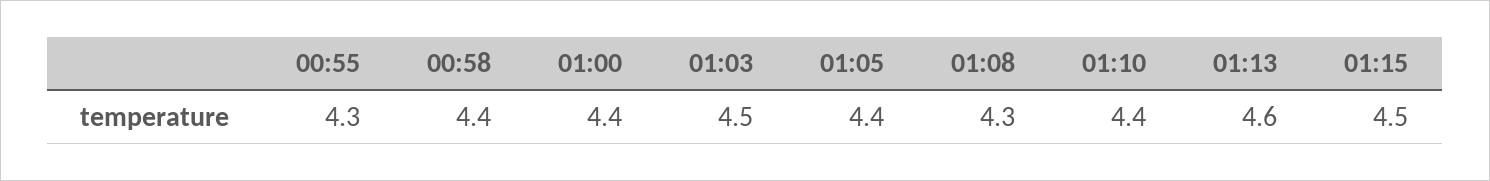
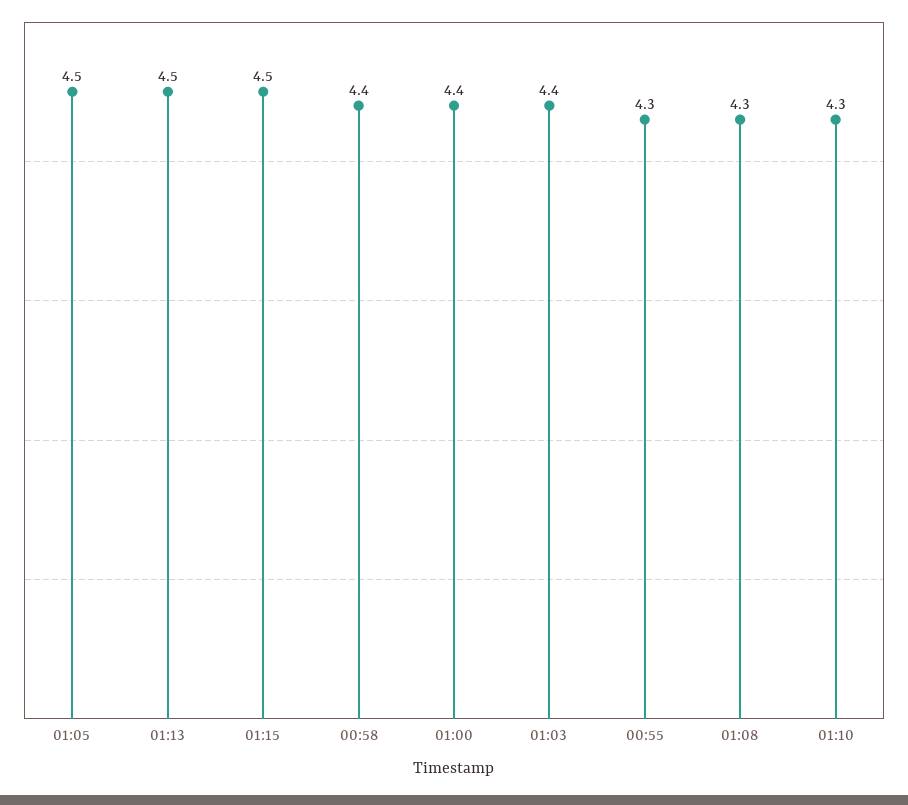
01:03: 4.5 -> 4.4
01:05: 4.4 -> 4.5
01:10: 4.4 -> 4.3
01:13: 4.6 -> 4.5

